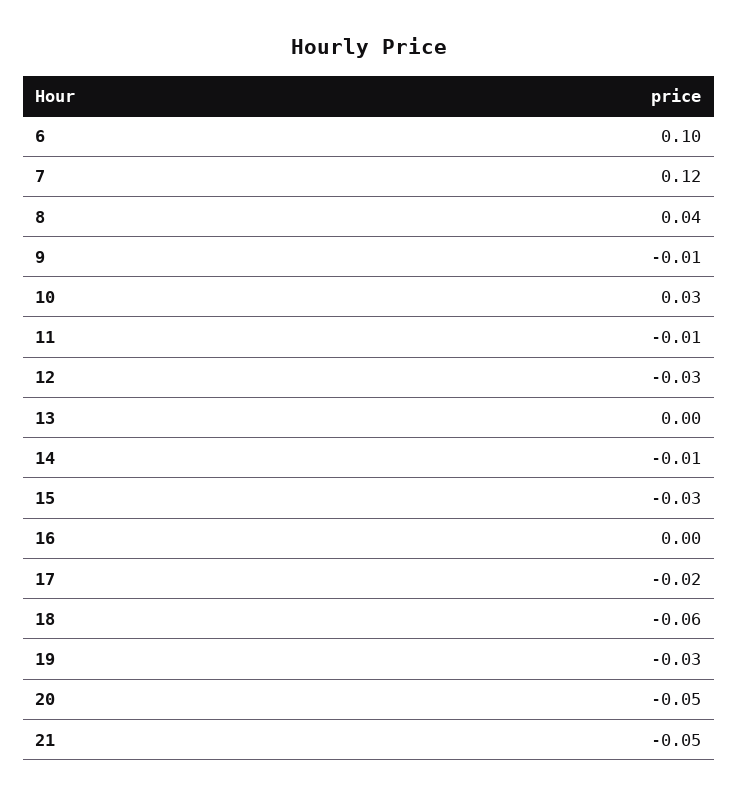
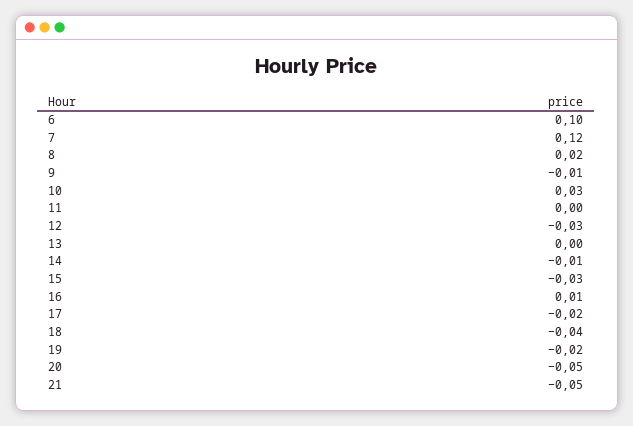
8: 0.04 -> 0.02
11: -0.01 -> 0
16: 0 -> 0.01
18: -0.06 -> -0.04
19: -0.03 -> -0.02

